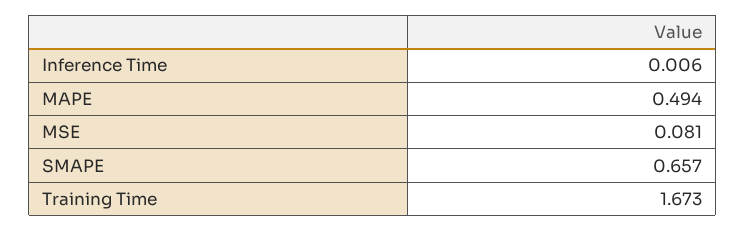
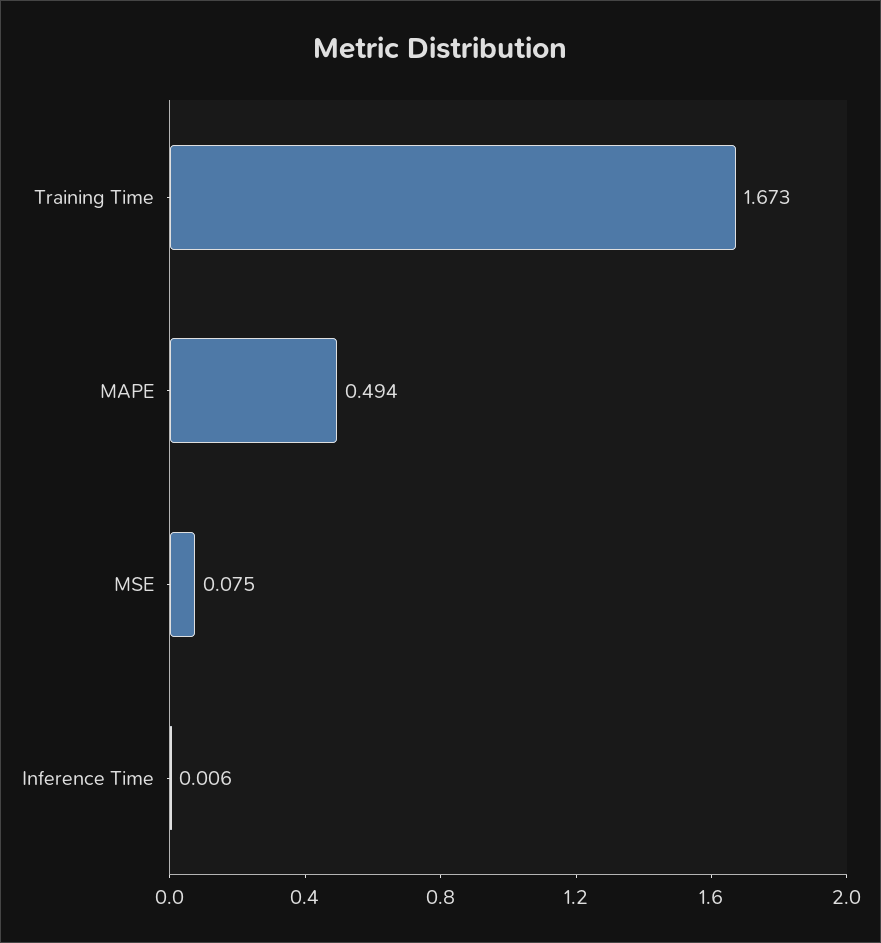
MSE: 0.081 -> 0.075
SMAPE: 0.657 -> none

